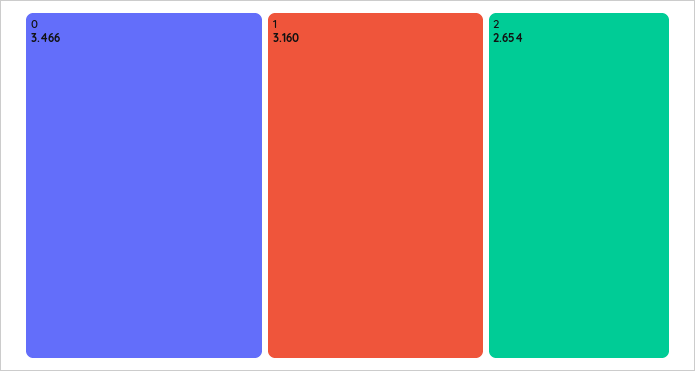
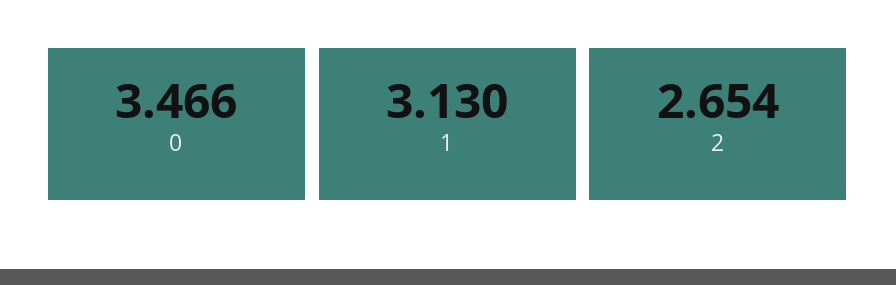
1: 3.16 -> 3.13

